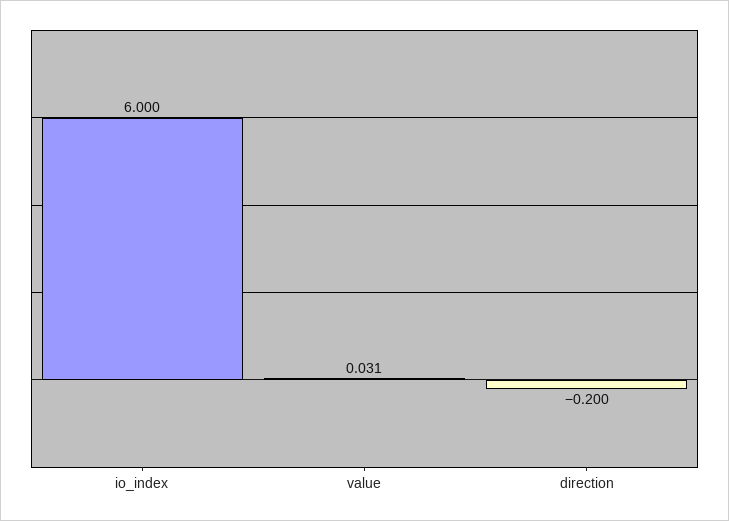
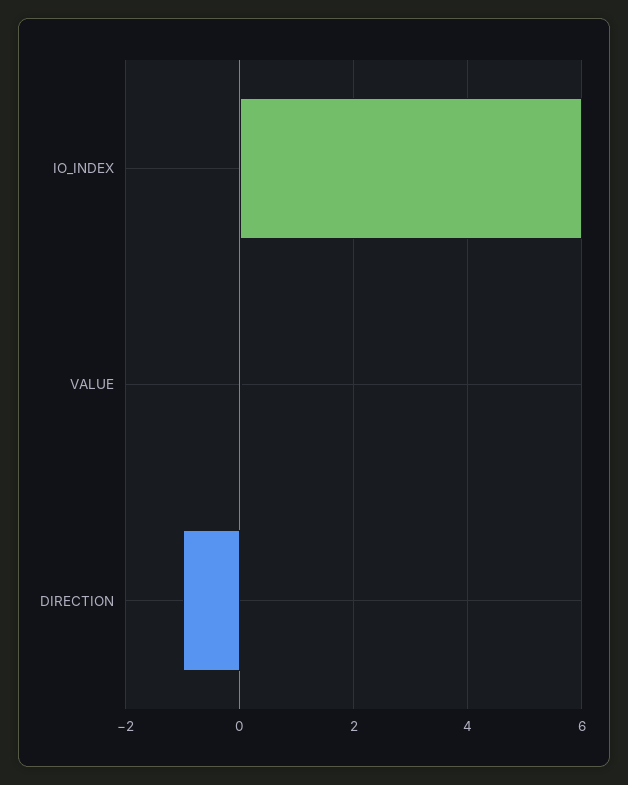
direction: -0.2 -> -1

